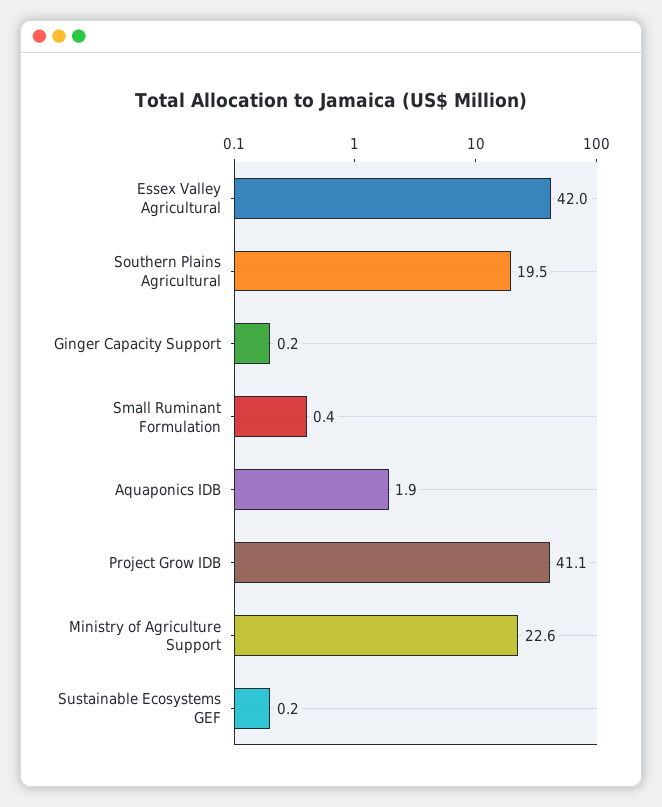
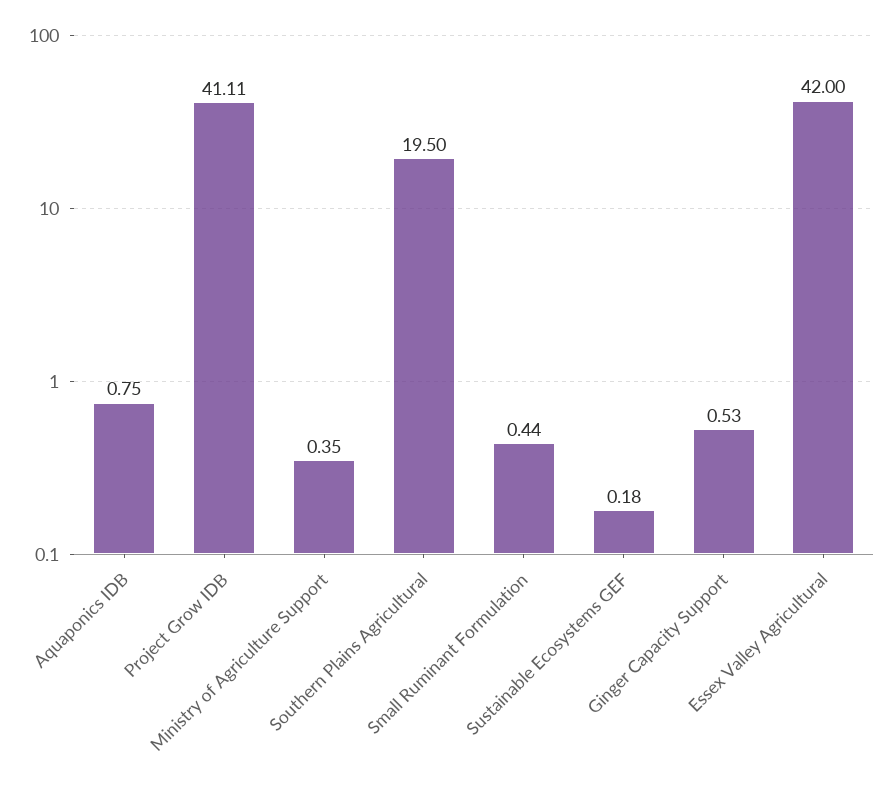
Ginger Capacity Support: 0.2 -> 0.53
Aquaponics IDB: 1.9 -> 0.75
Ministry of Agriculture Support: 22.6 -> 0.35

